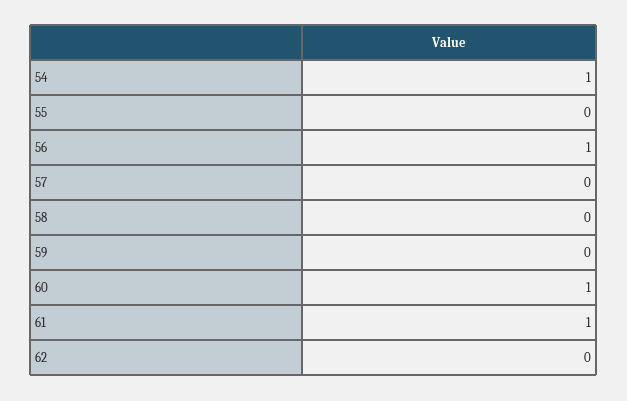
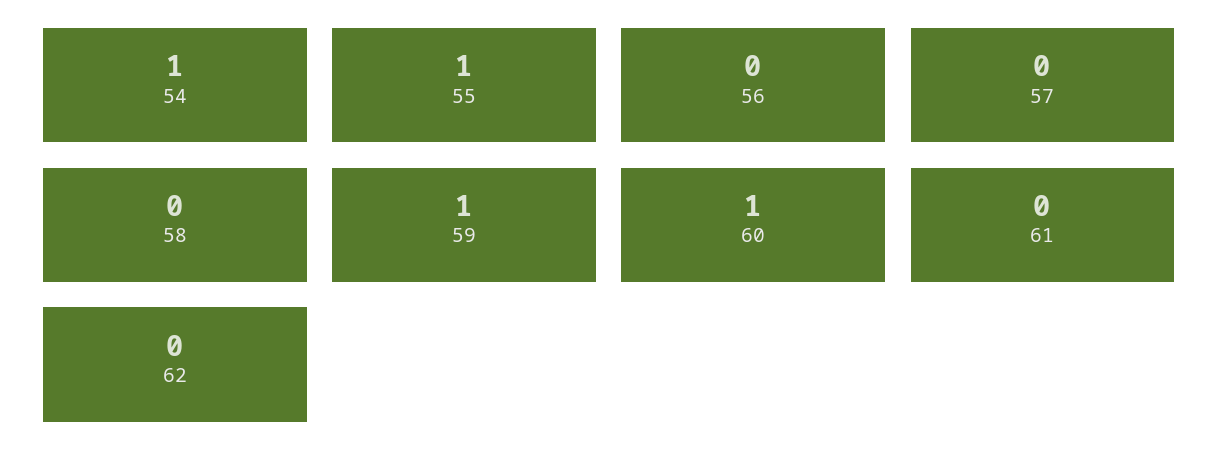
55: 0 -> 1
56: 1 -> 0
59: 0 -> 1
61: 1 -> 0

